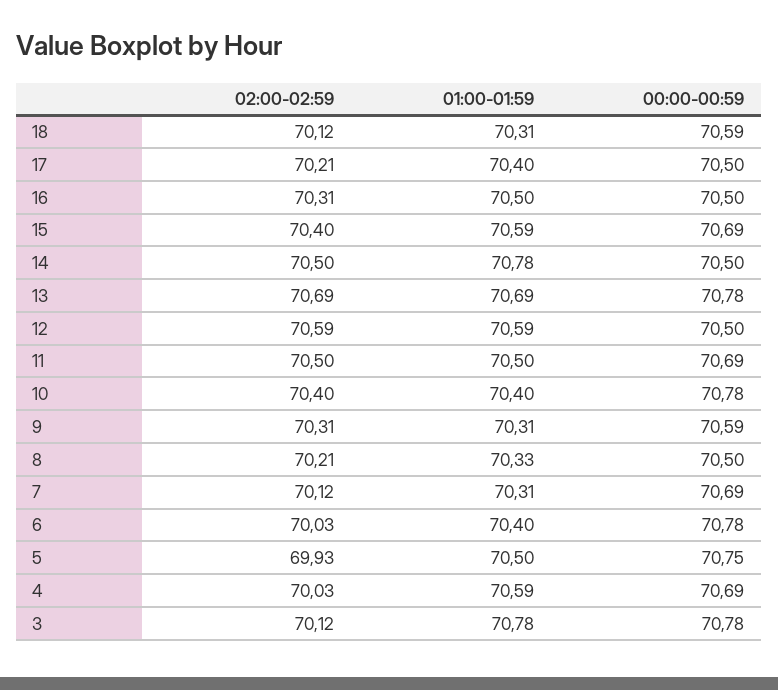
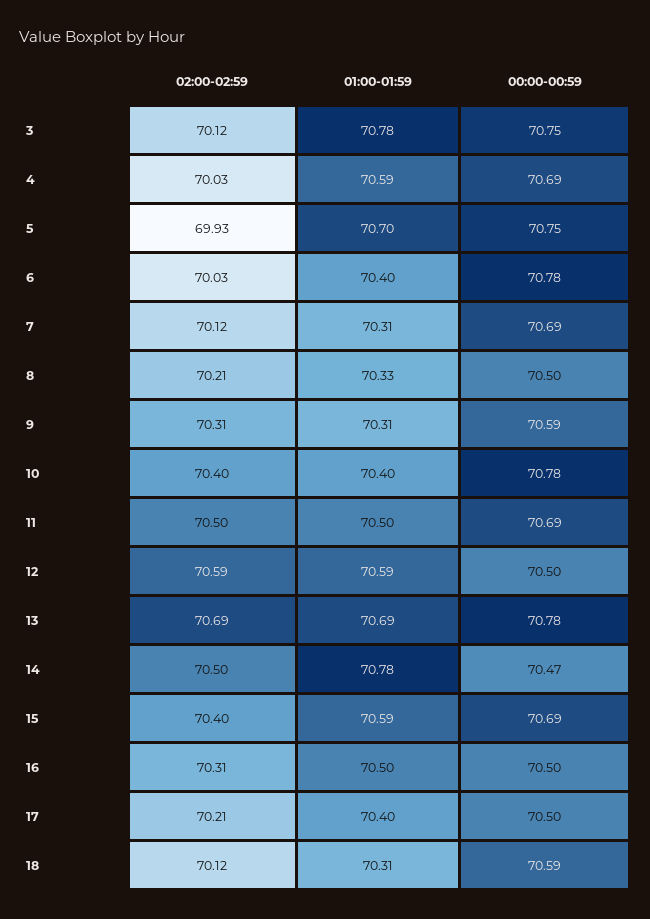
00:00-00:59, 14: 70.5 -> 70.47
01:00-01:59, 5: 70.5 -> 70.7
00:00-00:59, 3: 70.78 -> 70.75

